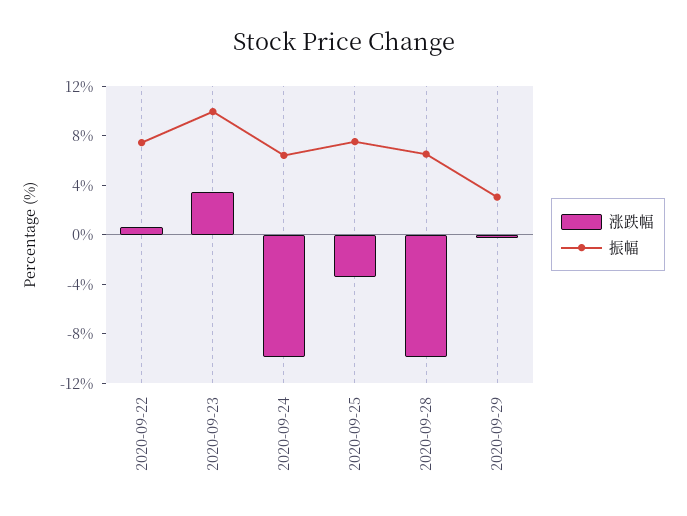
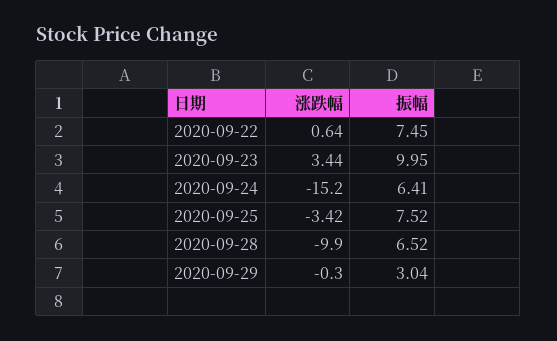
涨跌幅, 2020-09-24: -10 -> -15.2

